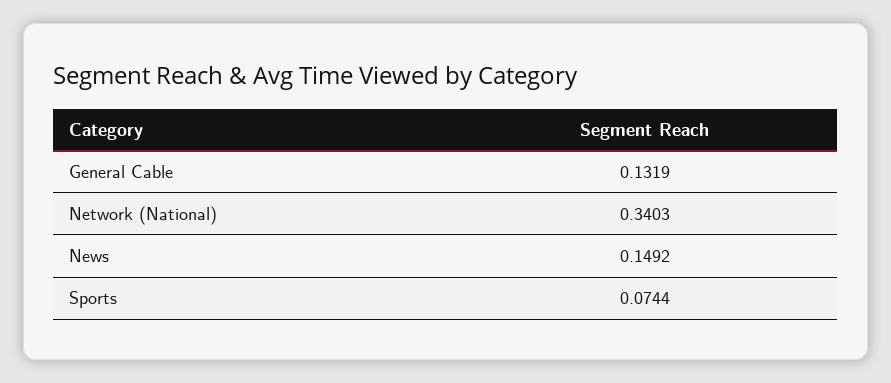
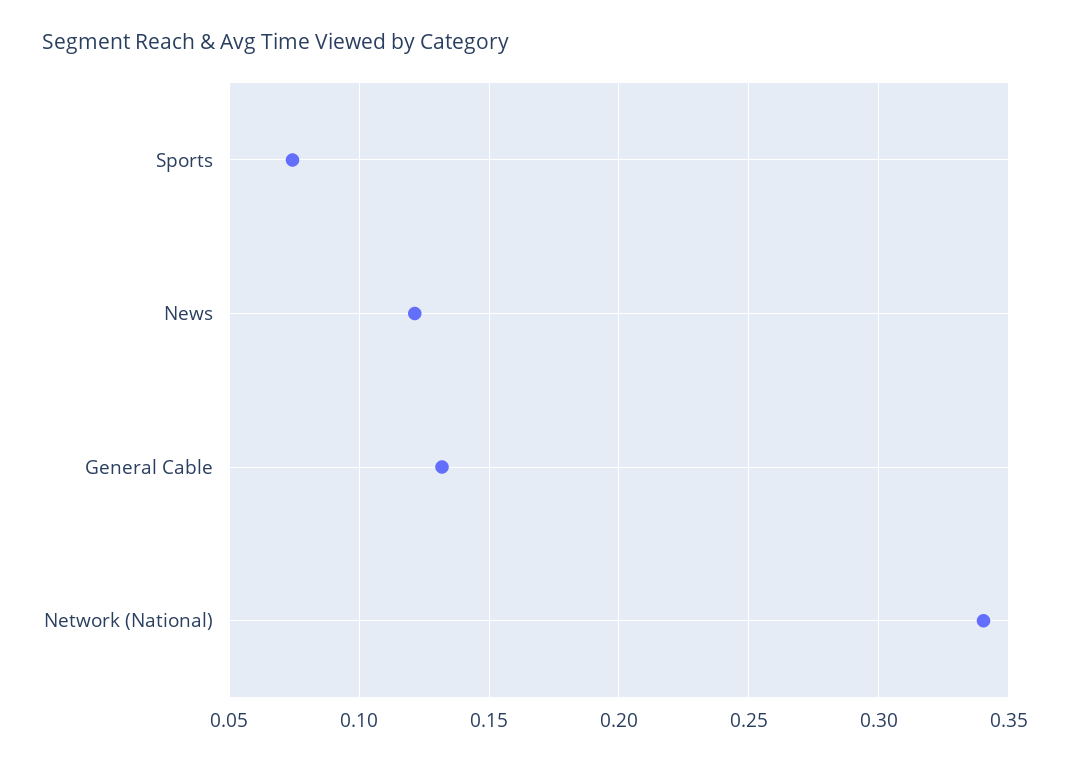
News: 0.1492 -> 0.12

